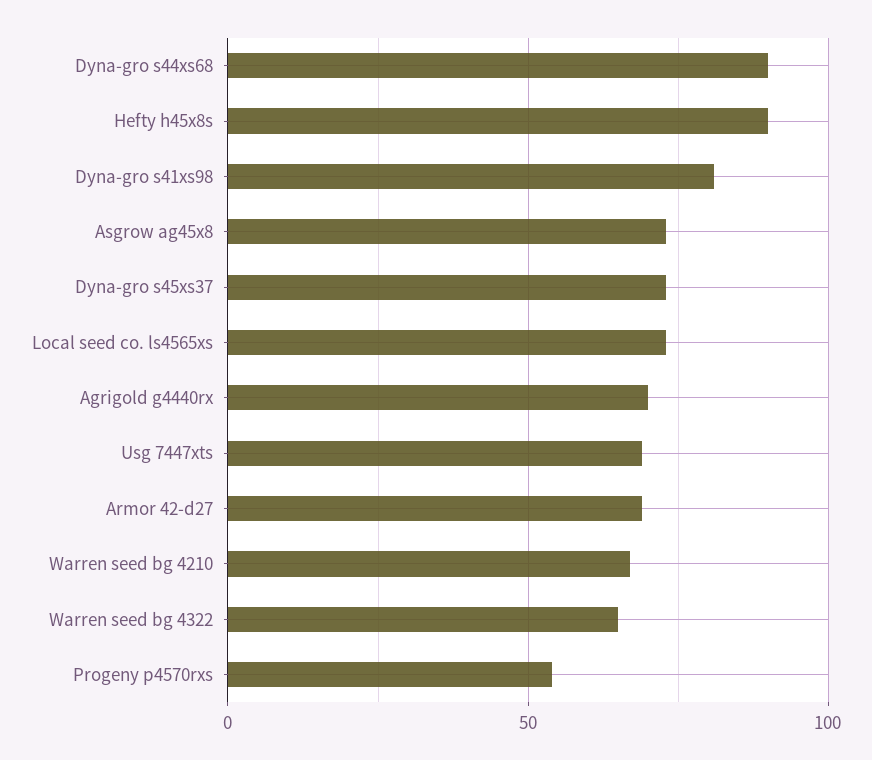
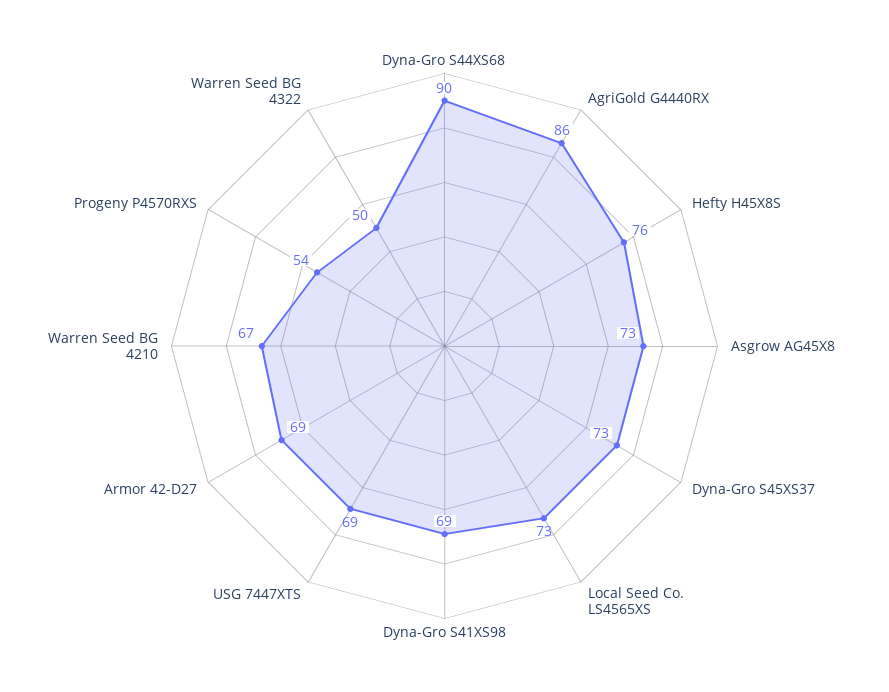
Hefty h45x8s: 90 -> 76
Dyna-gro s41xs98: 80 -> 69
Agrigold g4440rx: 70 -> 86
Warren seed bg 4322: 65 -> 50

